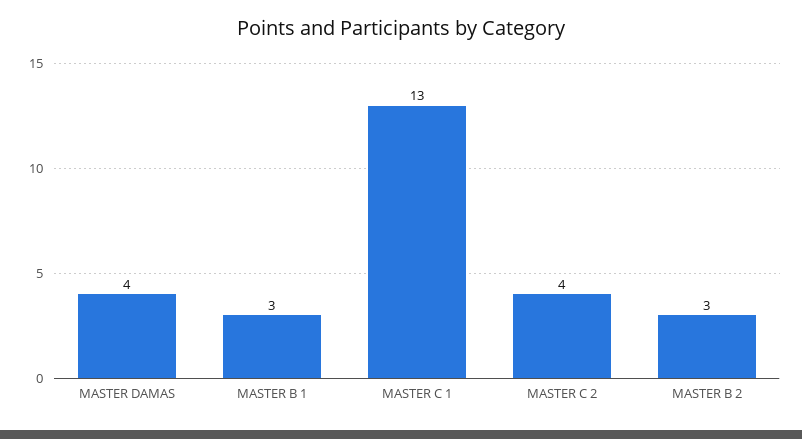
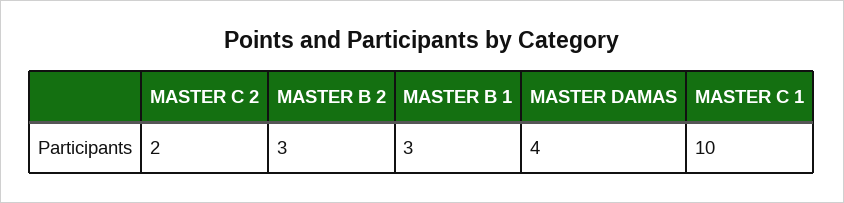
MASTER C 1: 13 -> 10
MASTER C 2: 4 -> 2

